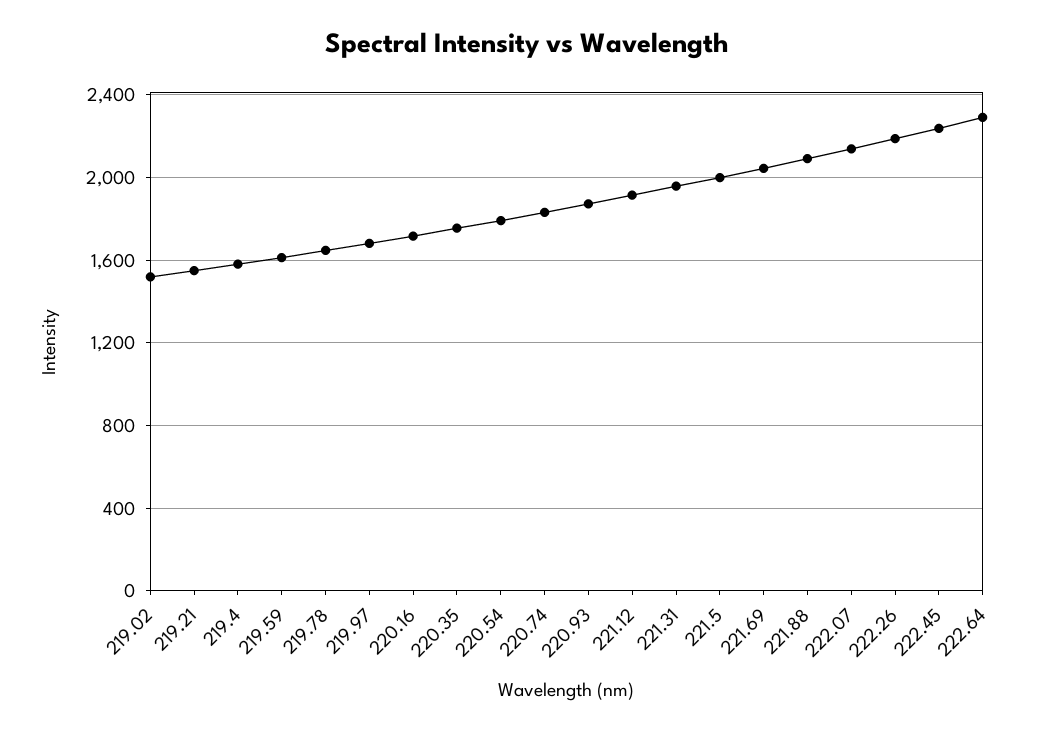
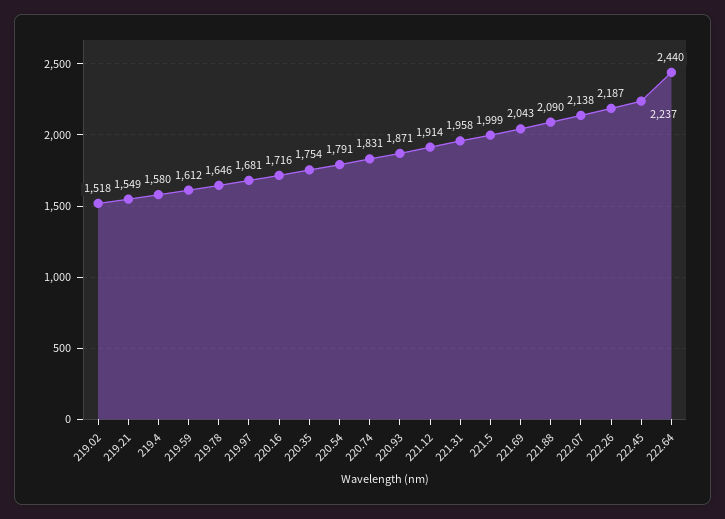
222.64: 2300 -> 2440

